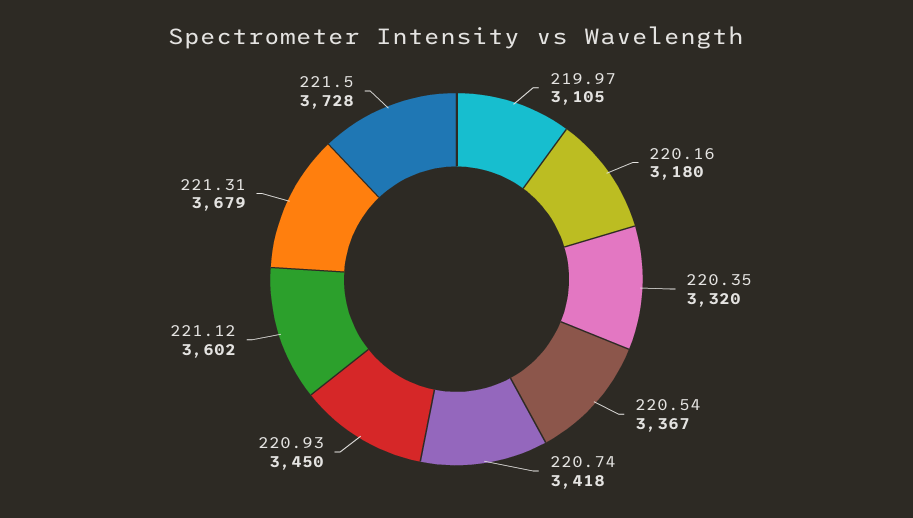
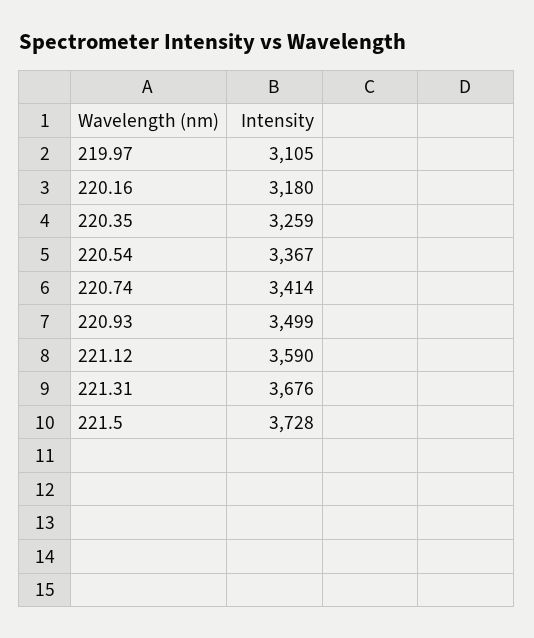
220.35: 3320 -> 3259
220.74: 3418 -> 3414
220.93: 3450 -> 3499
221.12: 3602 -> 3590
221.31: 3679 -> 3676

